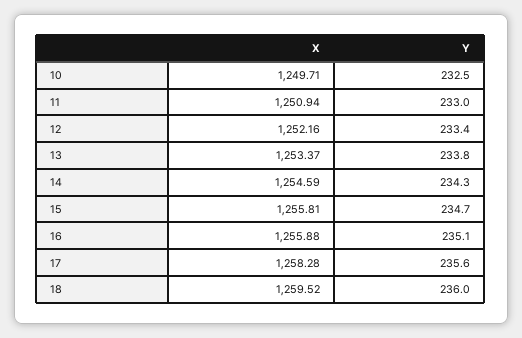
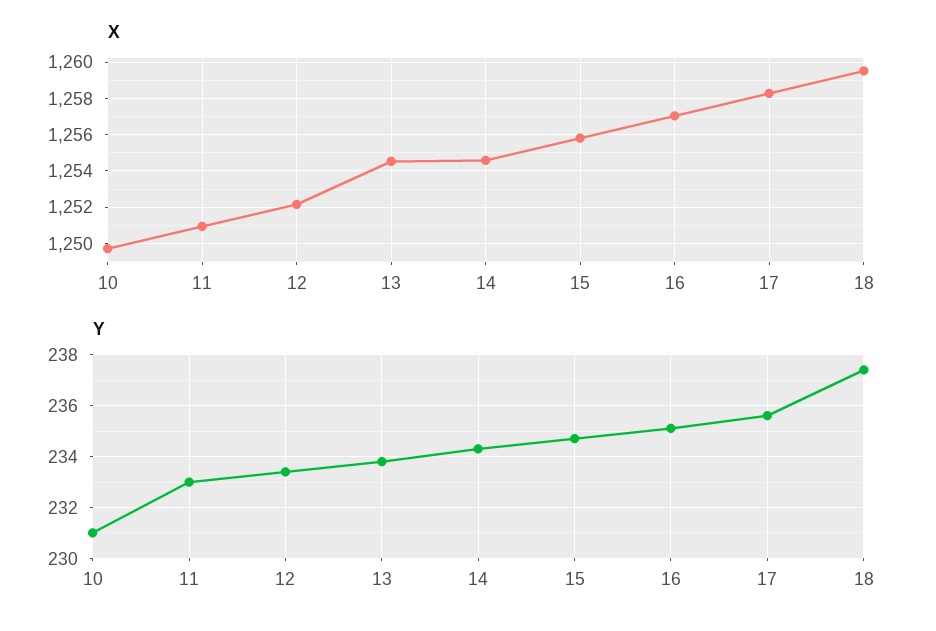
Y, 10: 232.5 -> 231
X, 13: 1253.37 -> 1254.5
X, 16: 1255.88 -> 1257
Y, 18: 236 -> 237.5

